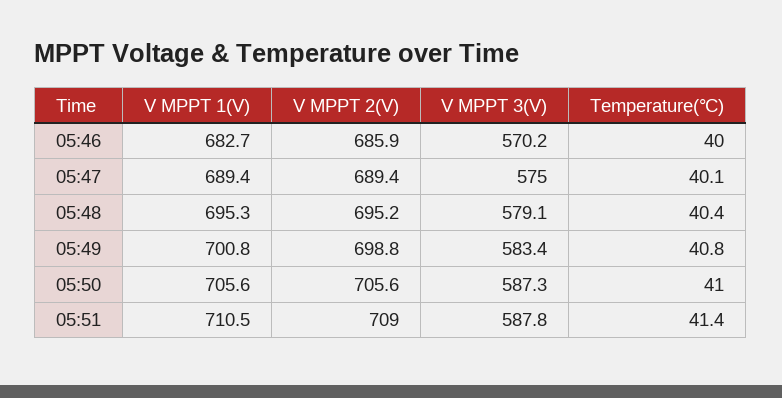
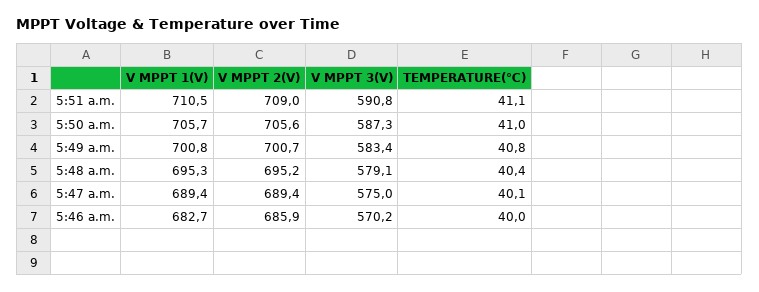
V MPPT 2(V), 05:49: 698.8 -> 700.7
V MPPT 1(V), 05:50: 705.6 -> 705.7
V MPPT 3(V), 05:51: 587.8 -> 590.8
Temperature(℃), 05:51: 41.4 -> 41.1

